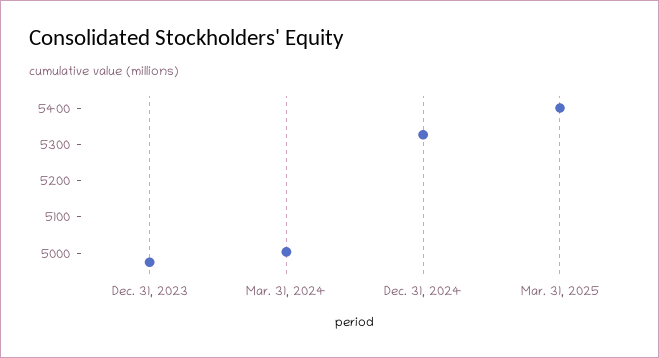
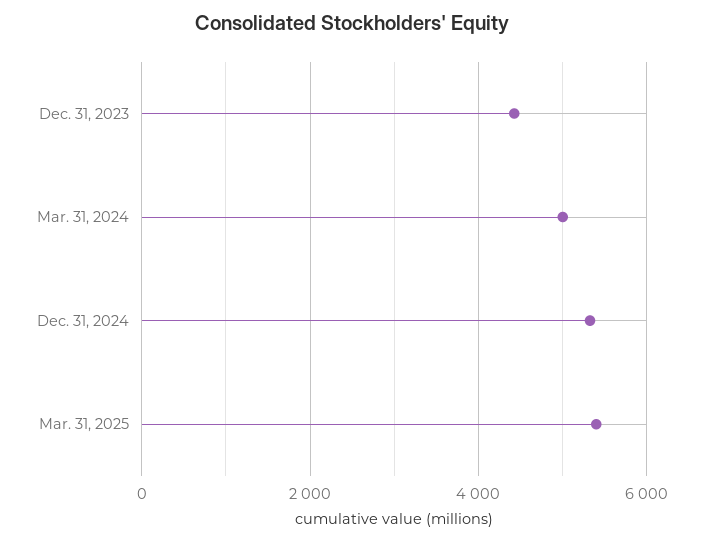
Dec. 31, 2023: 4975 -> 4400

